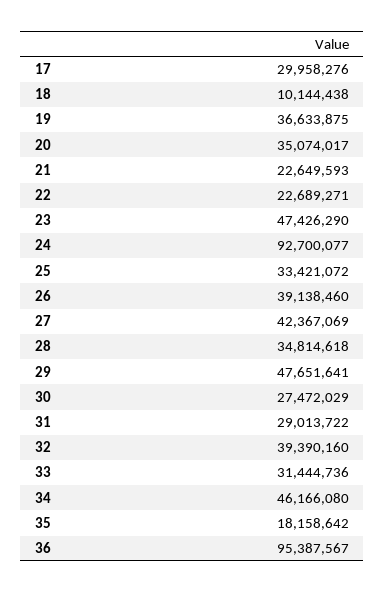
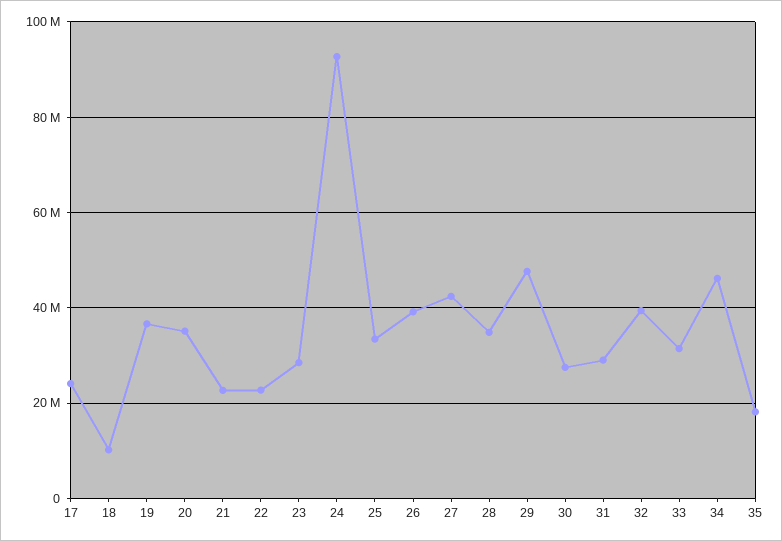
17: 29958276 -> 24000000
23: 47426290 -> 28000000
36: 95387567 -> none

